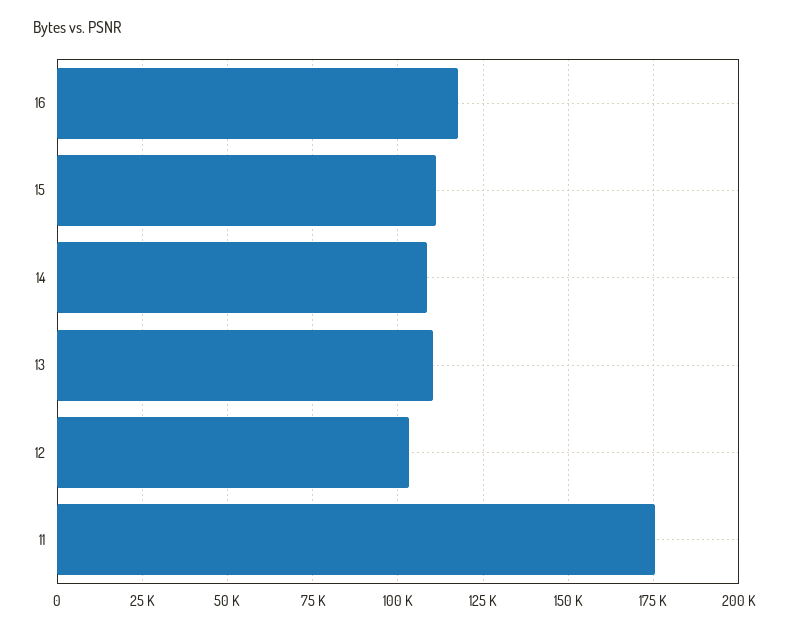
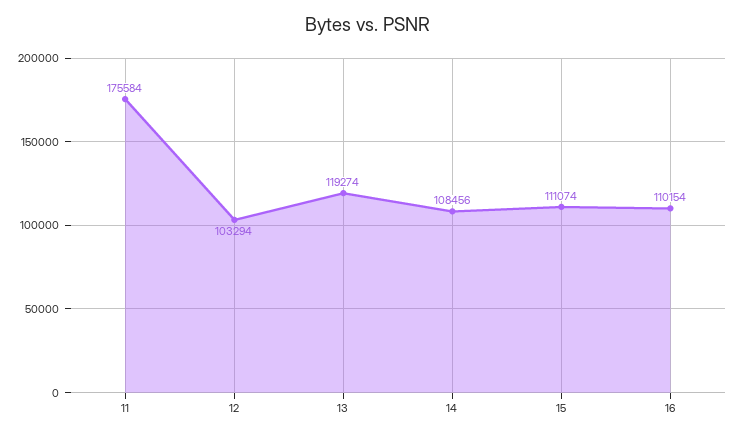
16: 117500 -> 110154
13: 110000 -> 119274

